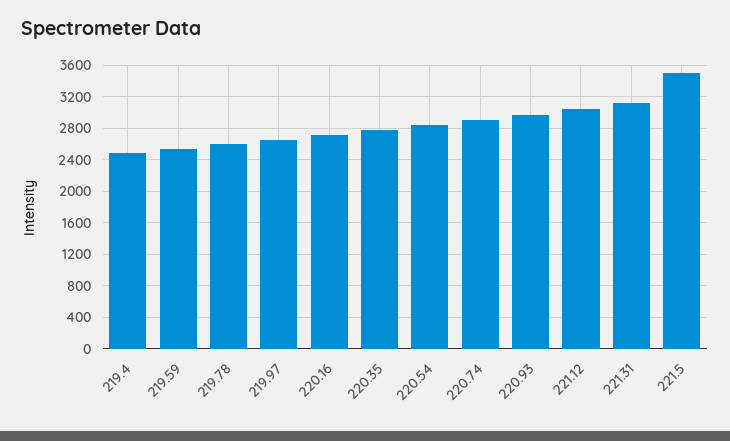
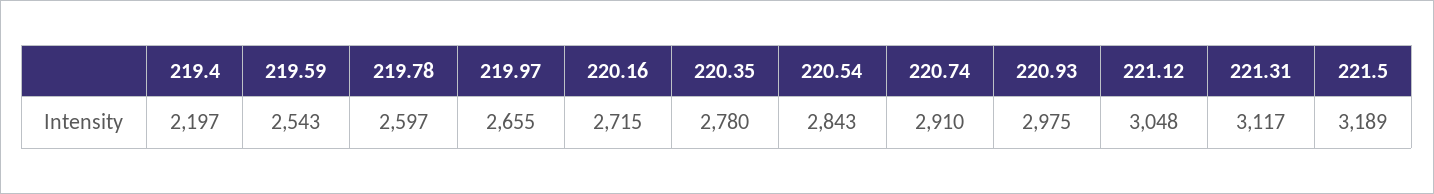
219.4: 2500 -> 2197
221.5: 3500 -> 3189

